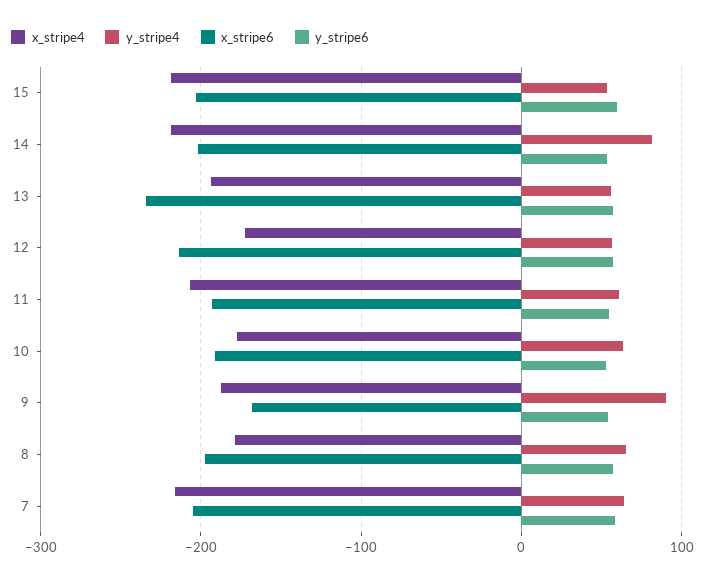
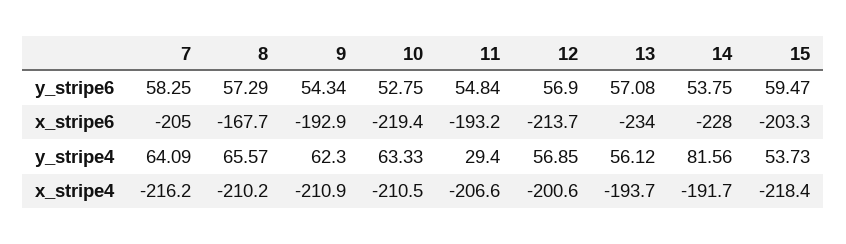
x_stripe4, 14: -220 -> -191.7
x_stripe6, 14: -200 -> -228
x_stripe4, 12: -170 -> -200.6
y_stripe4, 11: 60 -> 29.4
x_stripe4, 10: -180 -> -210.5
x_stripe6, 10: -190 -> -219.4
x_stripe4, 9: -190 -> -210.9
y_stripe4, 9: 90 -> 62.3
x_stripe6, 9: -170 -> -192.9
x_stripe4, 8: -180 -> -210.2
x_stripe6, 8: -200 -> -167.7

